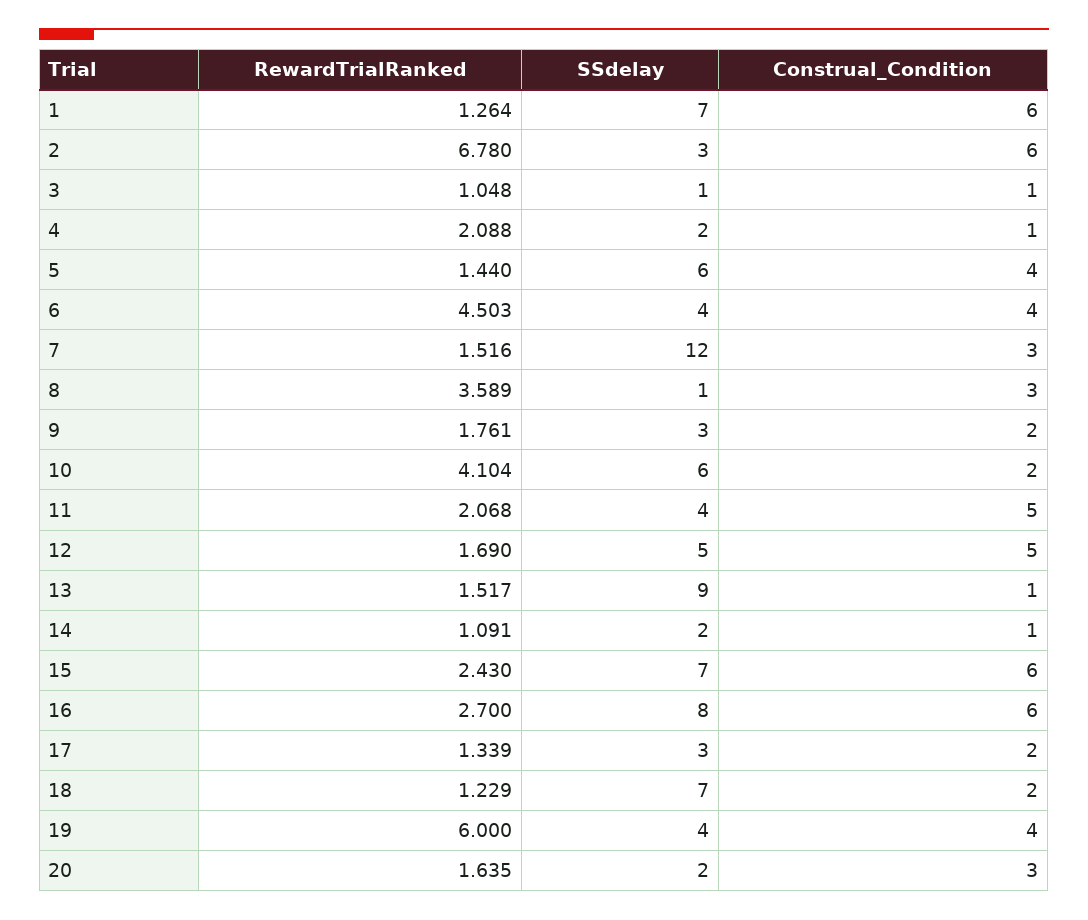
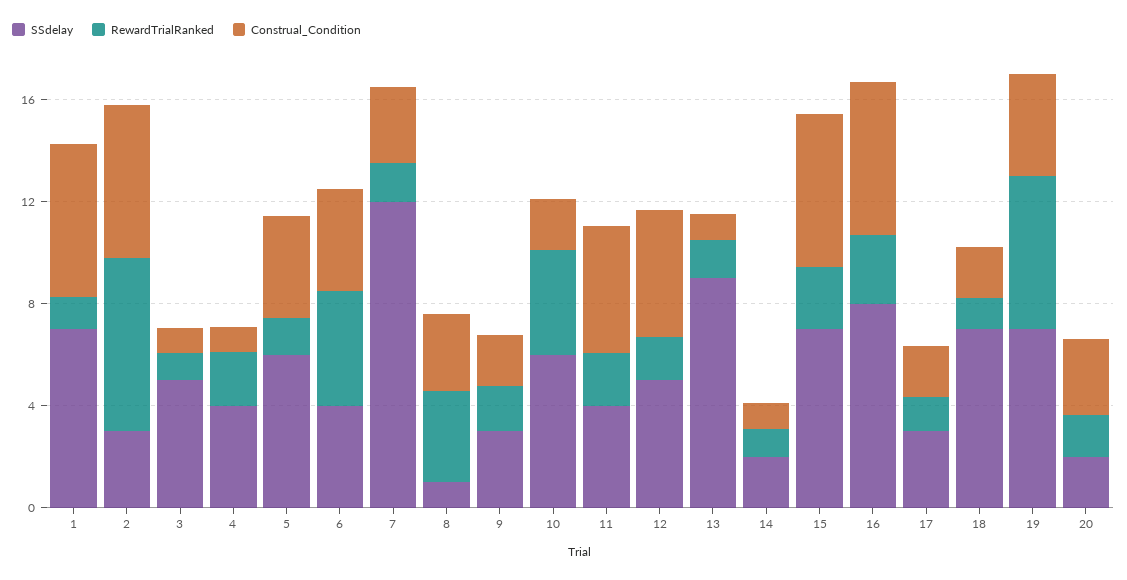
SSdelay, 3: 1 -> 5
SSdelay, 4: 2 -> 4
SSdelay, 19: 4 -> 7

